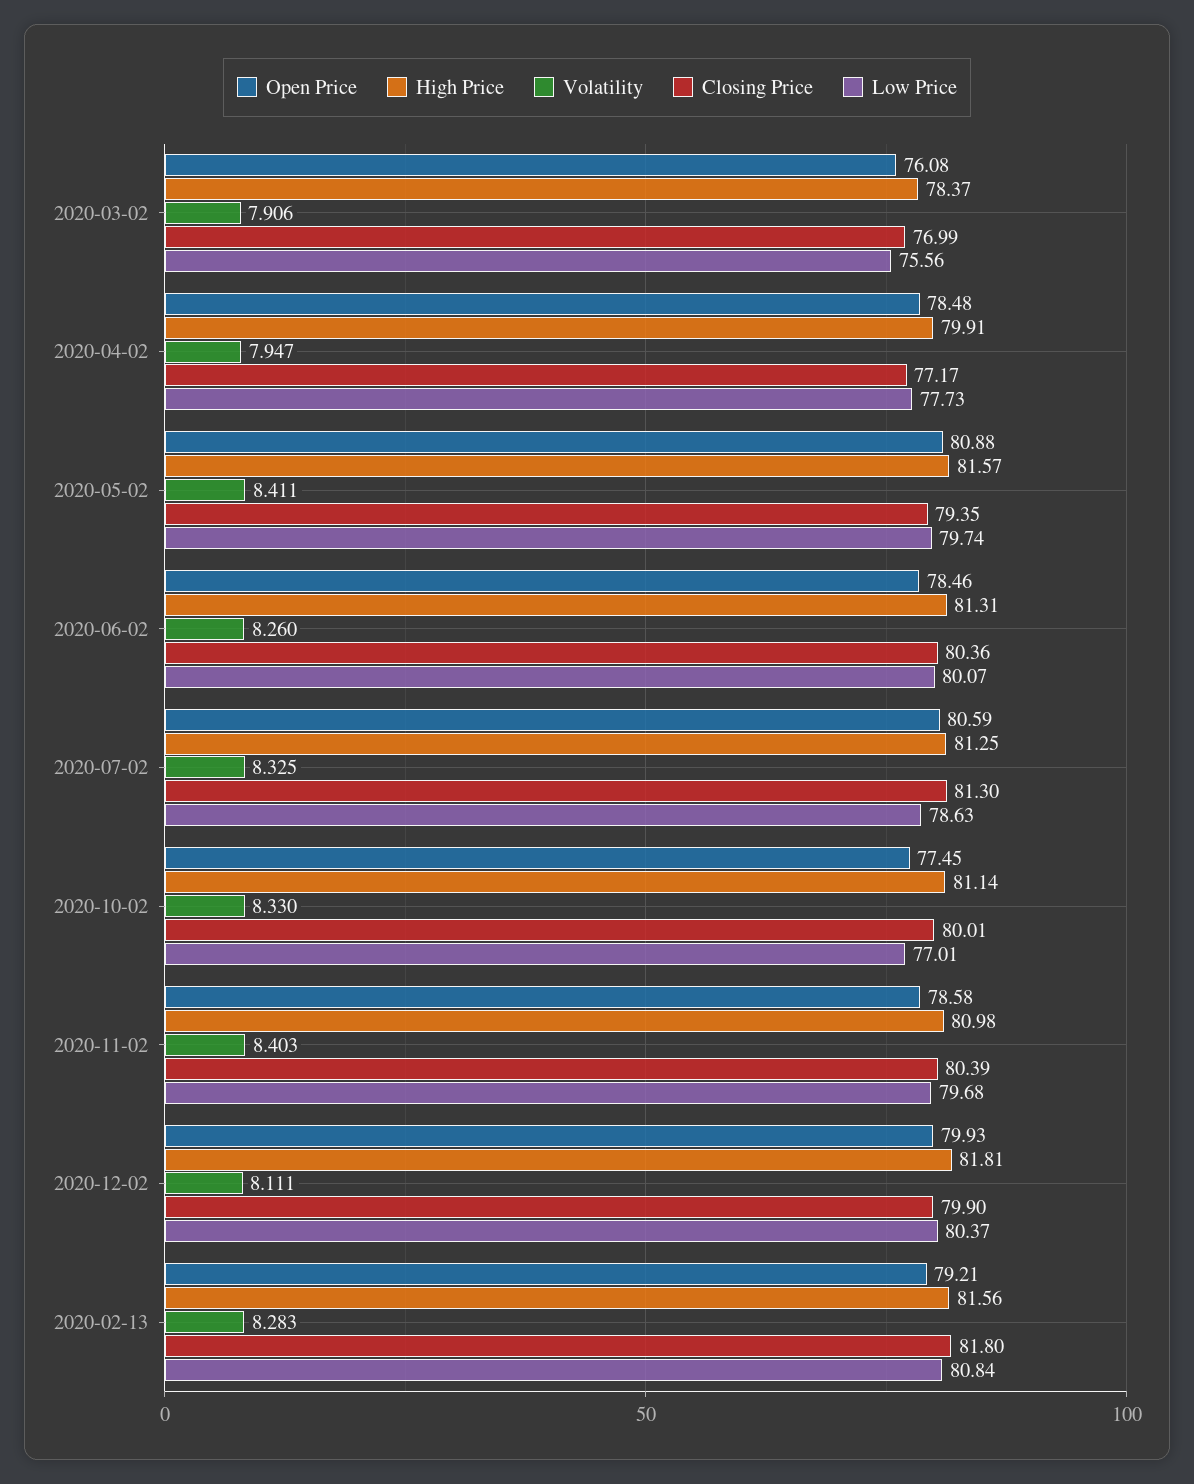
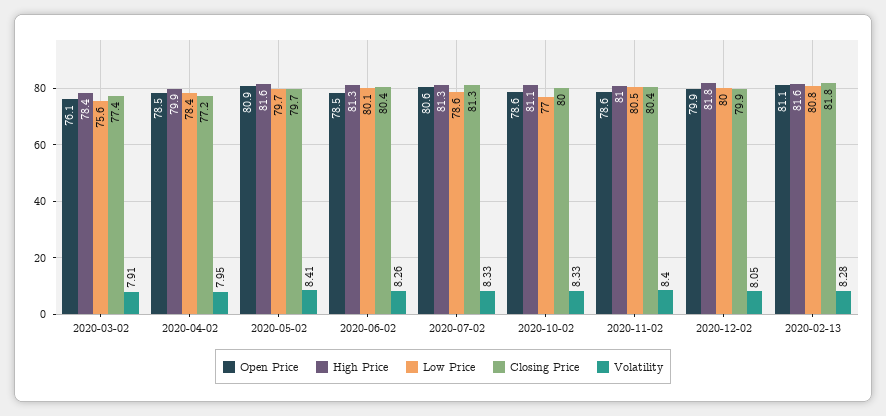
Closing Price, 2020-03-02: 76.99 -> 77.4
Low Price, 2020-04-02: 77.73 -> 78.4
Closing Price, 2020-05-02: 79.35 -> 79.7
Open Price, 2020-10-02: 77.45 -> 78.6
Low Price, 2020-11-02: 79.68 -> 80.5
Volatility, 2020-12-02: 8.111 -> 8.05
Low Price, 2020-12-02: 80.37 -> 80
Open Price, 2020-02-13: 79.21 -> 81.1

